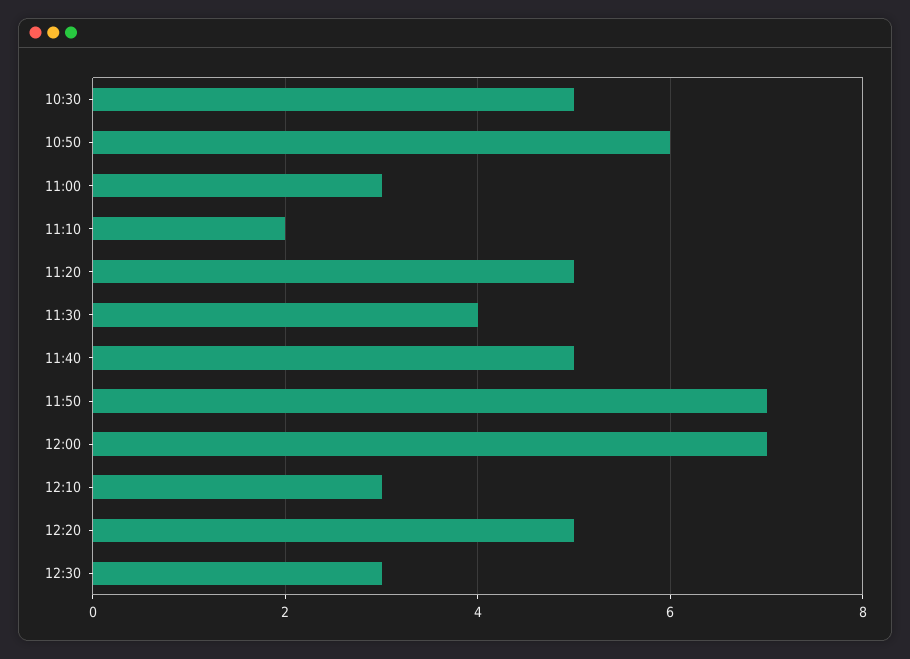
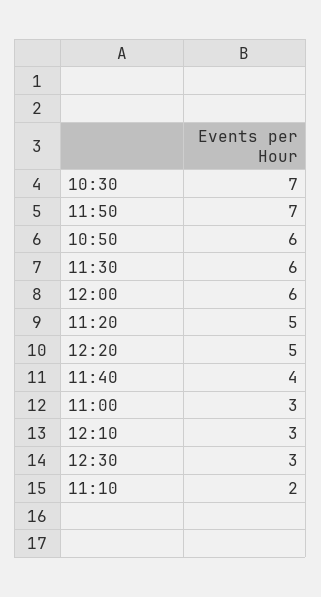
10:30: 5 -> 7
11:30: 4 -> 6
11:40: 5 -> 4
12:00: 7 -> 6

